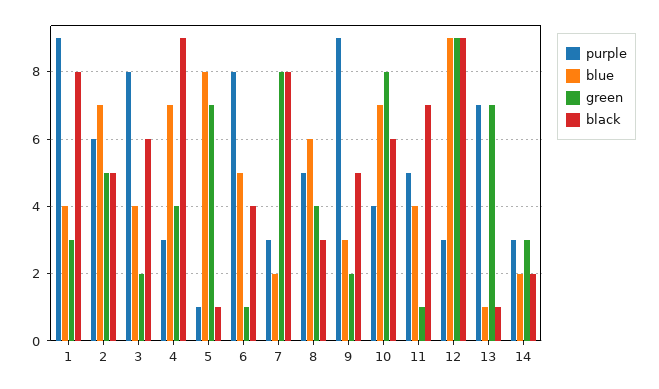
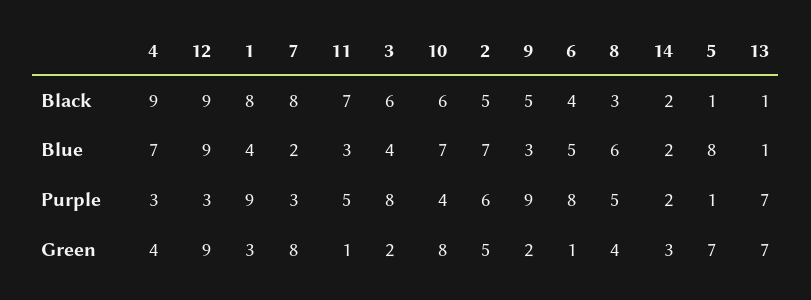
blue, 11: 4 -> 3
purple, 14: 3 -> 2

